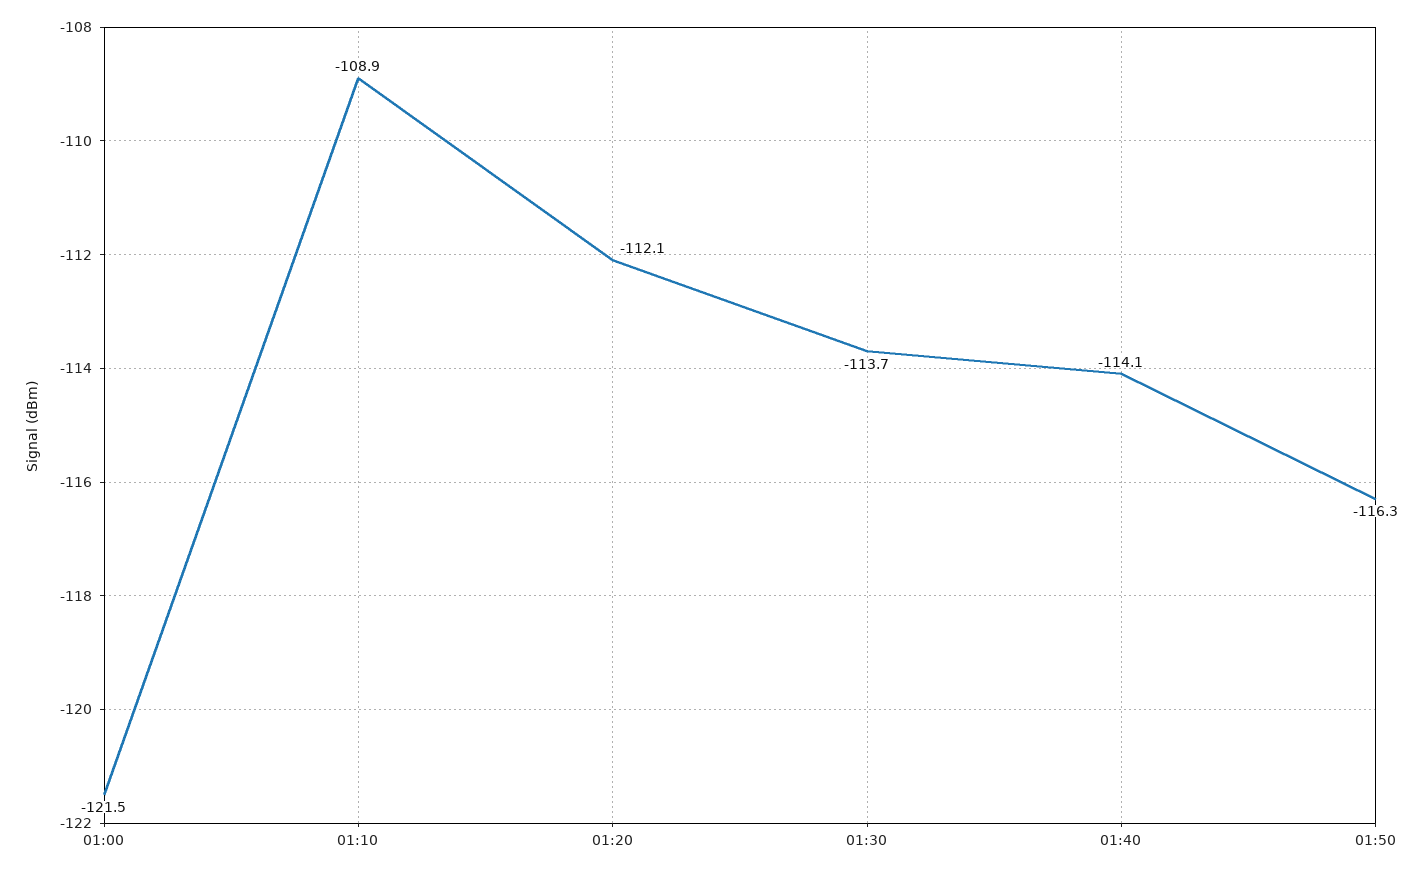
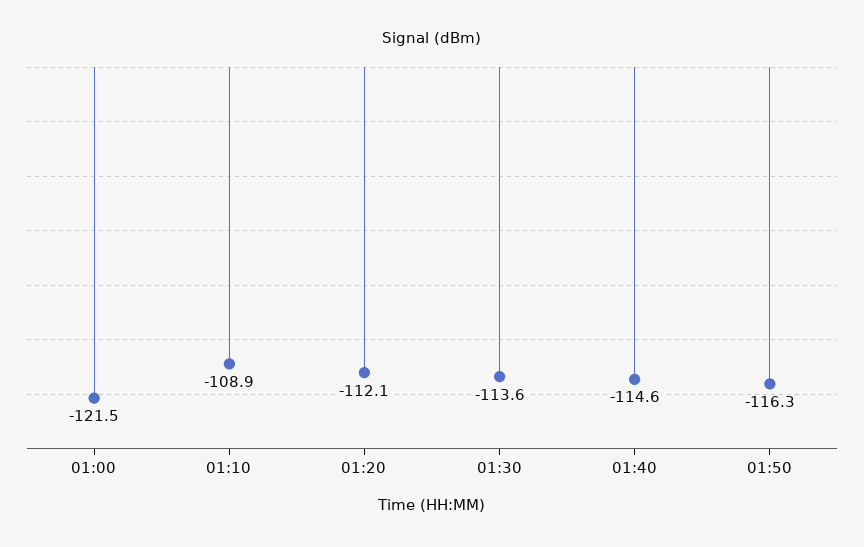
01:30: -113.7 -> -113.6
01:40: -114.1 -> -114.6

